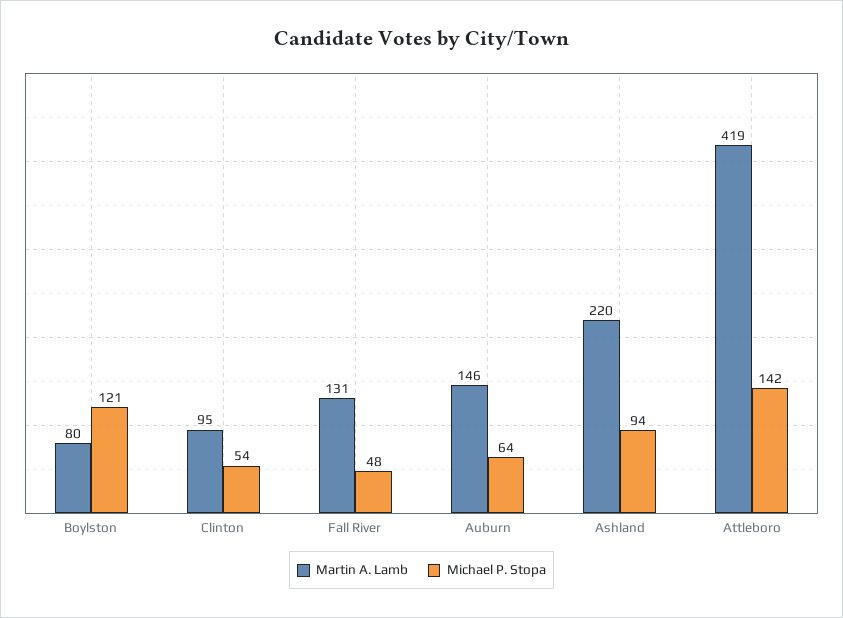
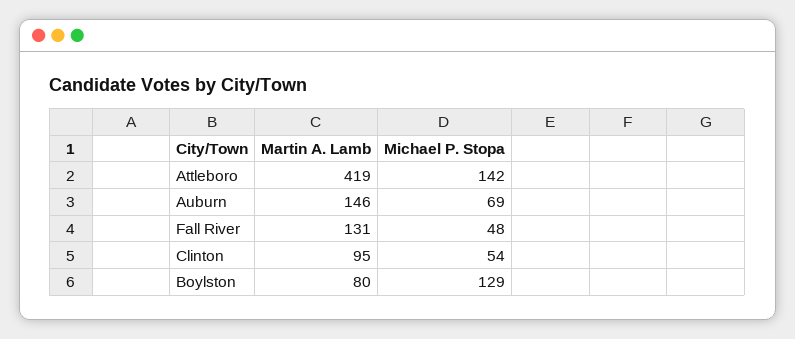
Michael P. Stopa, Boylston: 121 -> 129
Michael P. Stopa, Auburn: 64 -> 69
Martin A. Lamb, Ashland: 220 -> none
Michael P. Stopa, Ashland: 94 -> none

